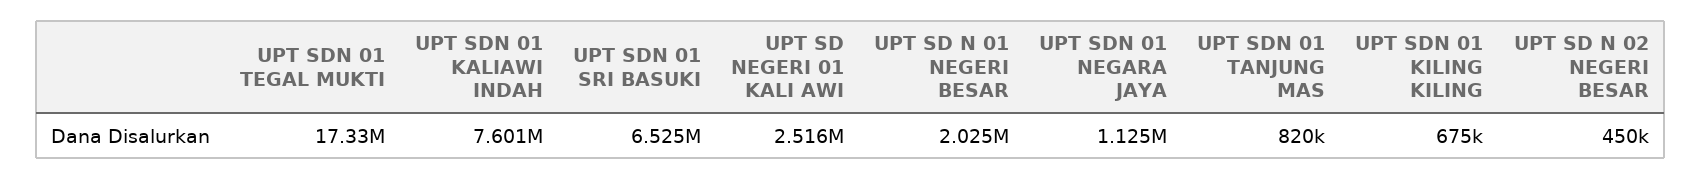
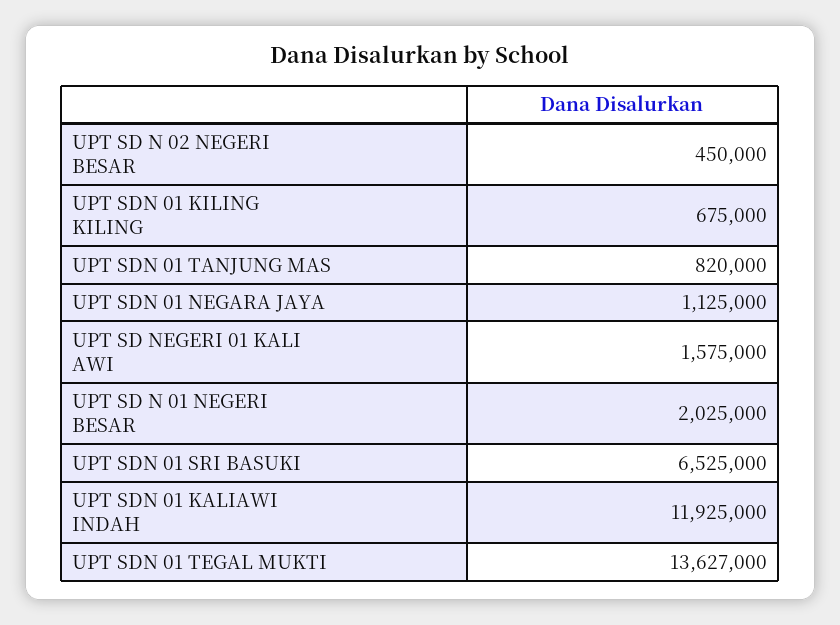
UPT SDN 01 TEGAL MUKTI: 17330000 -> 13627000
UPT SDN 01 KALIAWI INDAH: 7601000 -> 11925000
UPT SD NEGERI 01 KALI AWI: 2516000 -> 1575000

